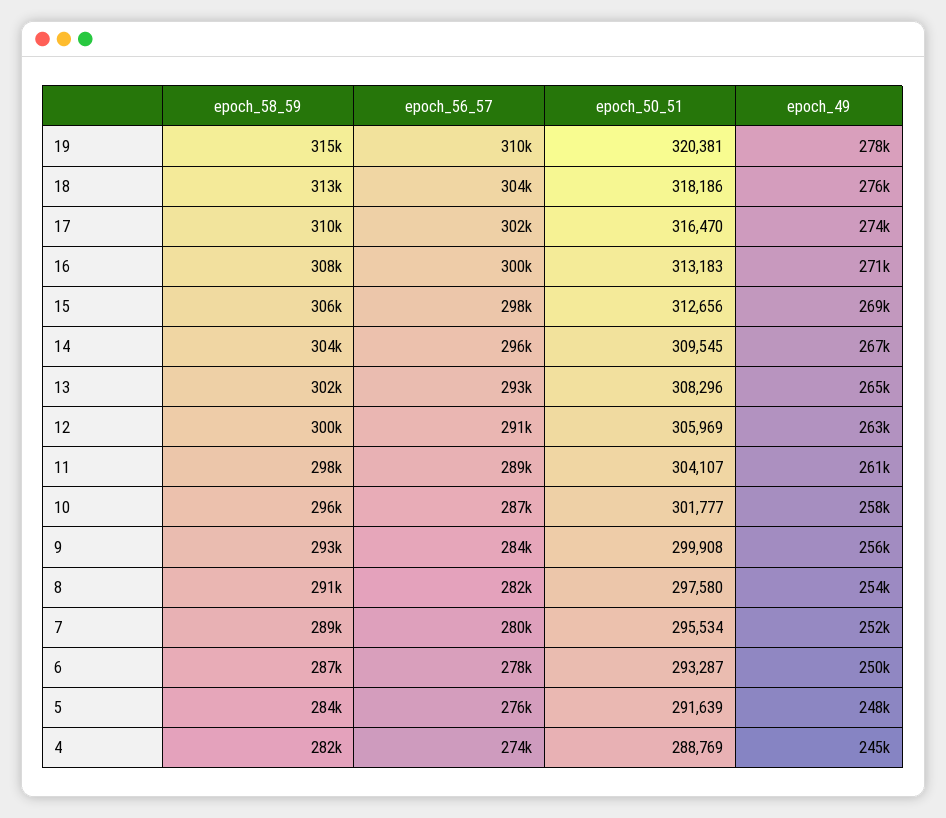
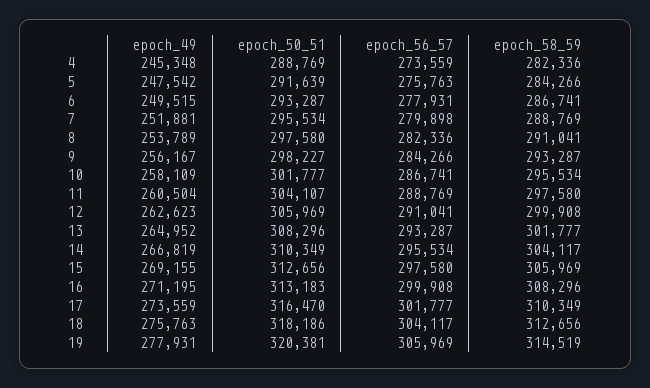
epoch_56_57, 19: 310000 -> 305969
epoch_50_51, 14: 309545 -> 310349
epoch_50_51, 9: 299908 -> 298227

